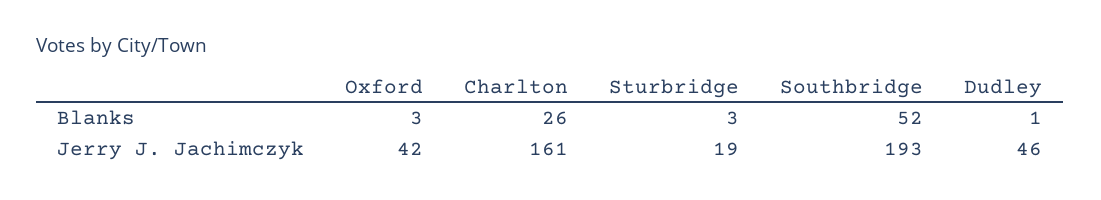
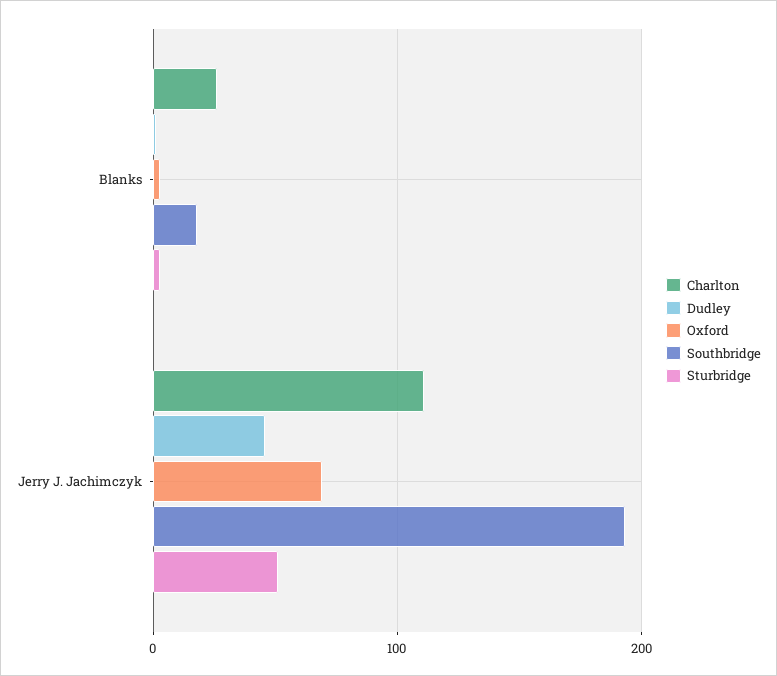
Southbridge, Blanks: 52 -> 20
Oxford, Jerry J. Jachimczyk: 42 -> 70
Charlton, Jerry J. Jachimczyk: 161 -> 110
Sturbridge, Jerry J. Jachimczyk: 19 -> 50

